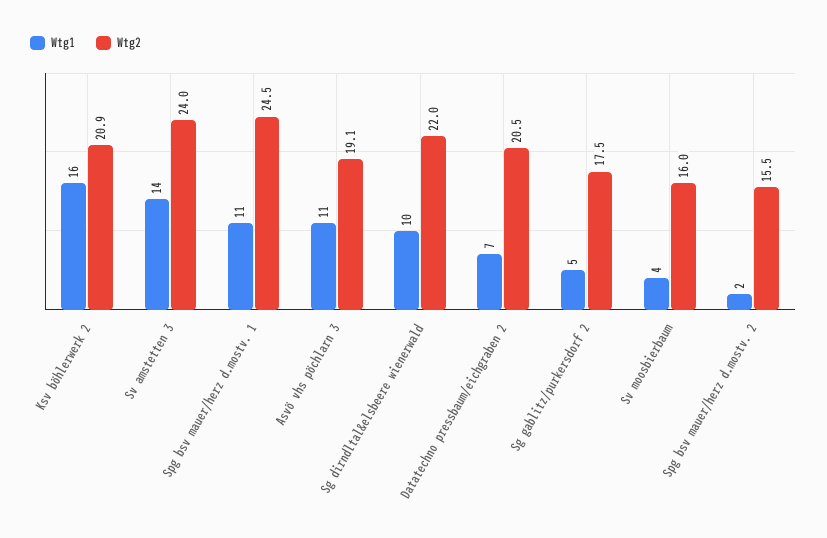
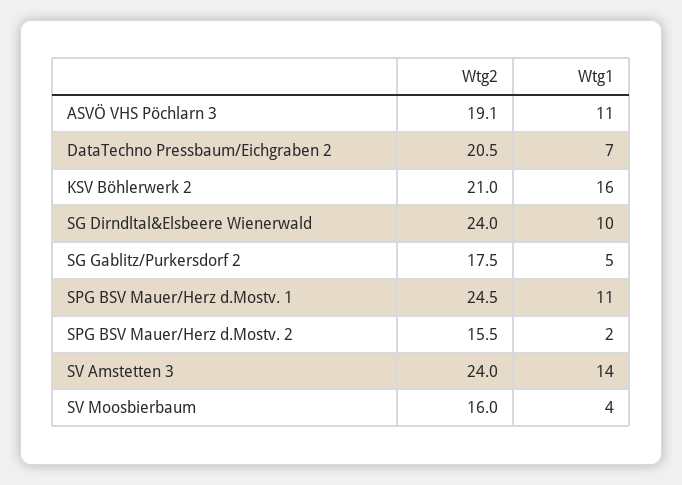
Wtg2, Ksv böhlerwerk 2: 20.9 -> 21
Wtg2, Sg dirndltal&elsbeere wienerwald: 22 -> 24

